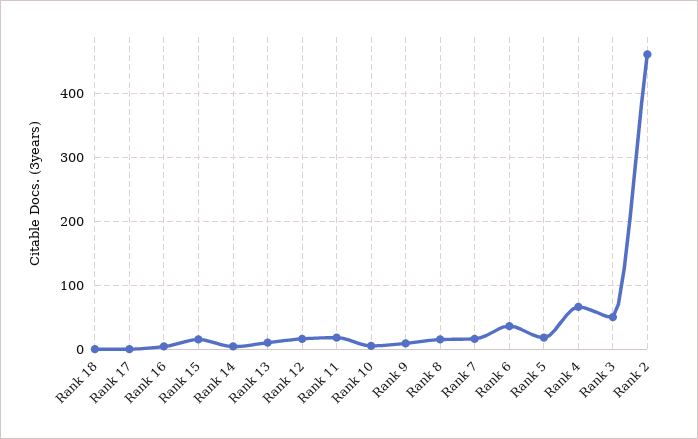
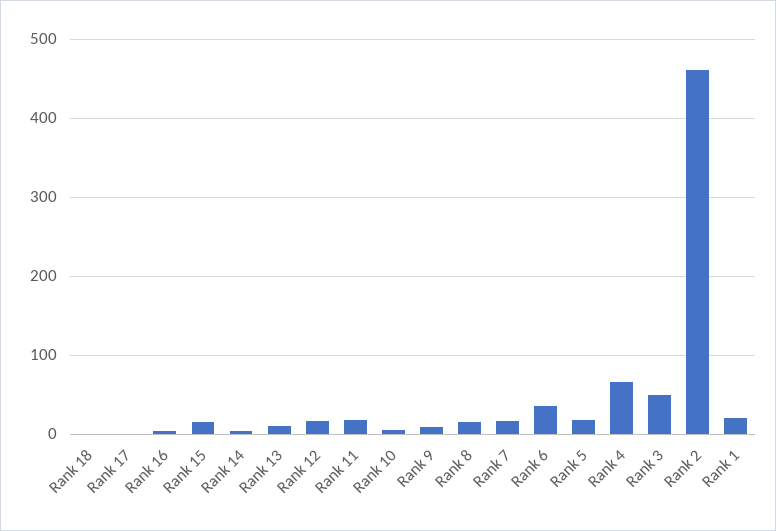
Rank 1: none -> 20

